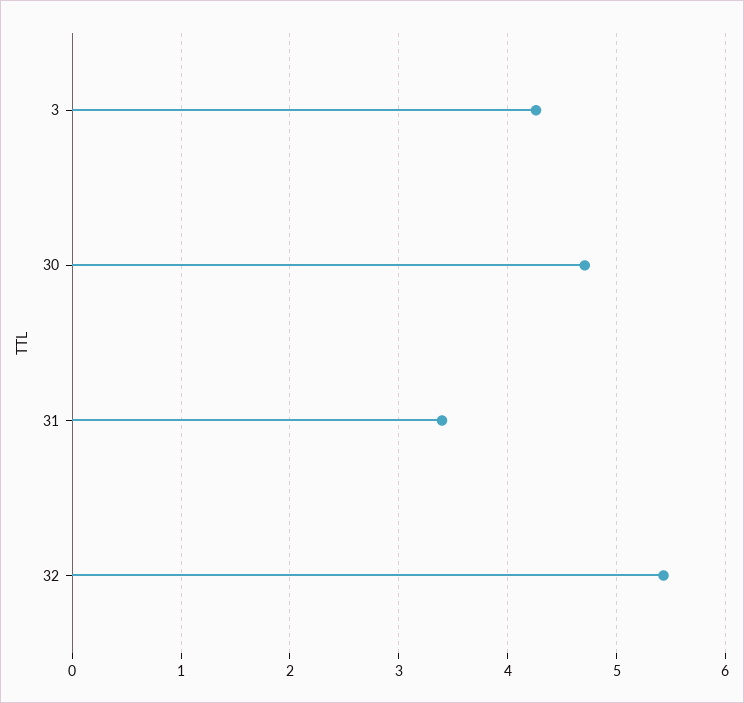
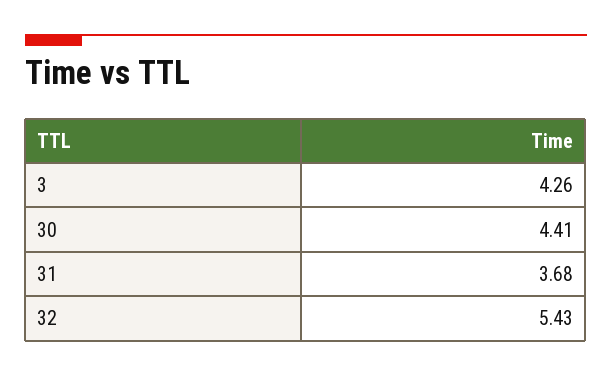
30: 4.7 -> 4.41
31: 3.4 -> 3.68

